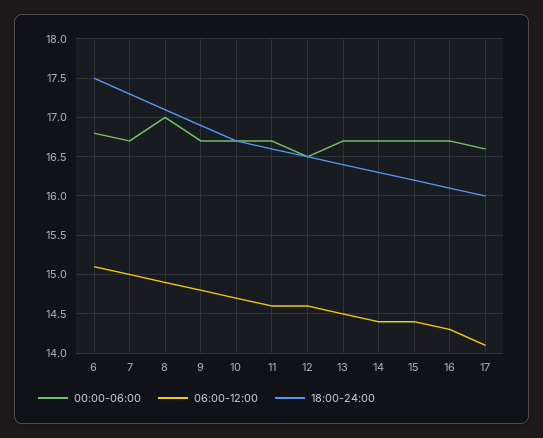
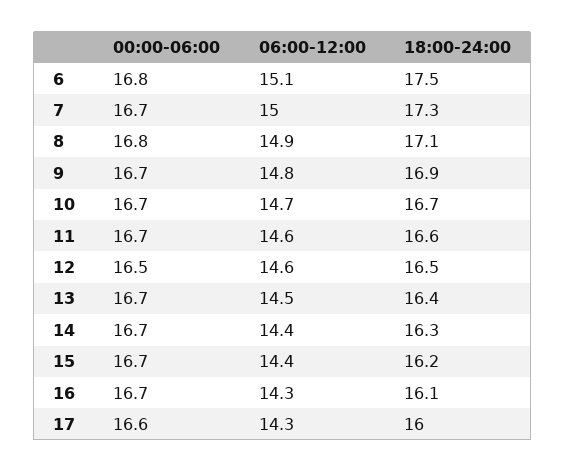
00:00-06:00, 8: 17 -> 16.8
06:00-12:00, 17: 14.1 -> 14.3

